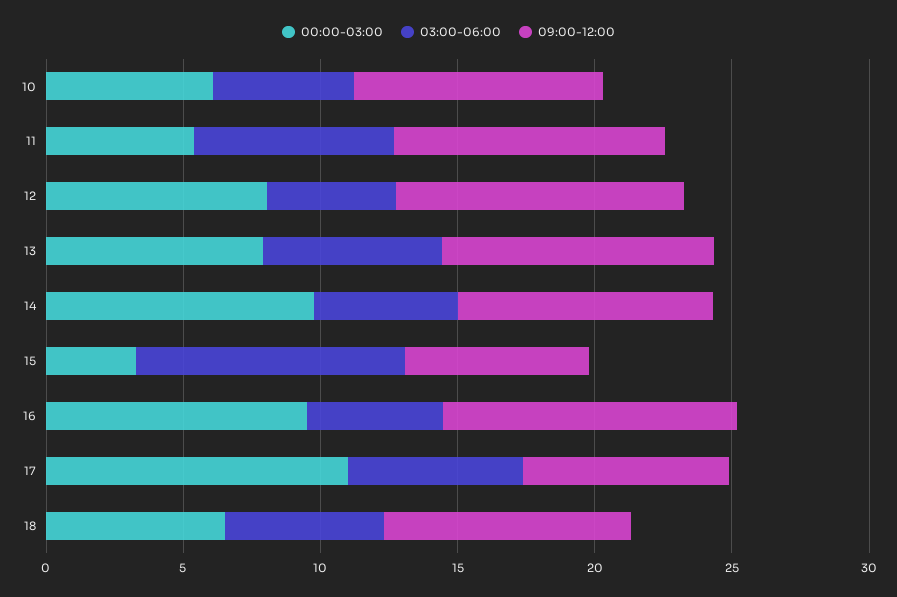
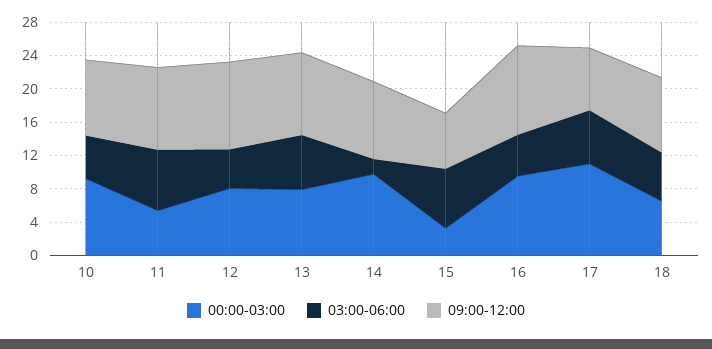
00:00-03:00, 10: 6 -> 9
03:00-06:00, 14: 5 -> 2
03:00-06:00, 15: 10 -> 7

